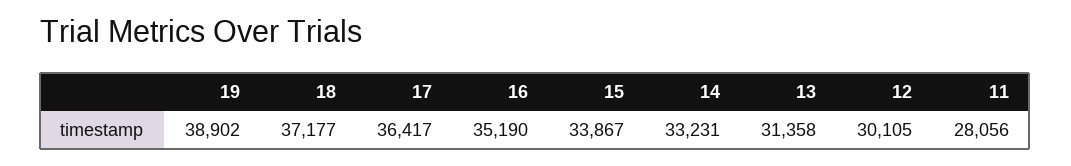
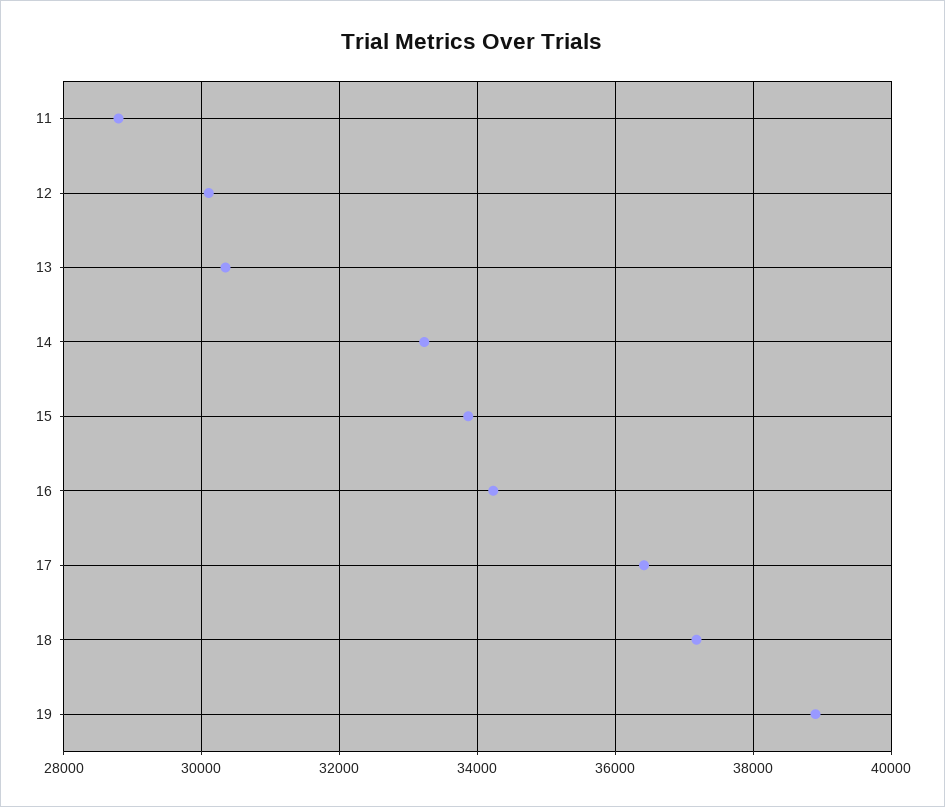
16: 35190 -> 34200
13: 31358 -> 30400
11: 28056 -> 28800

